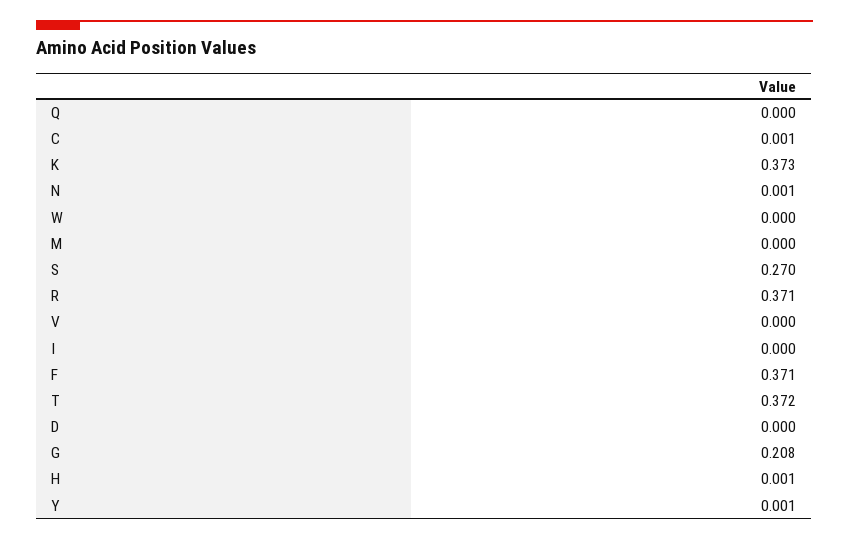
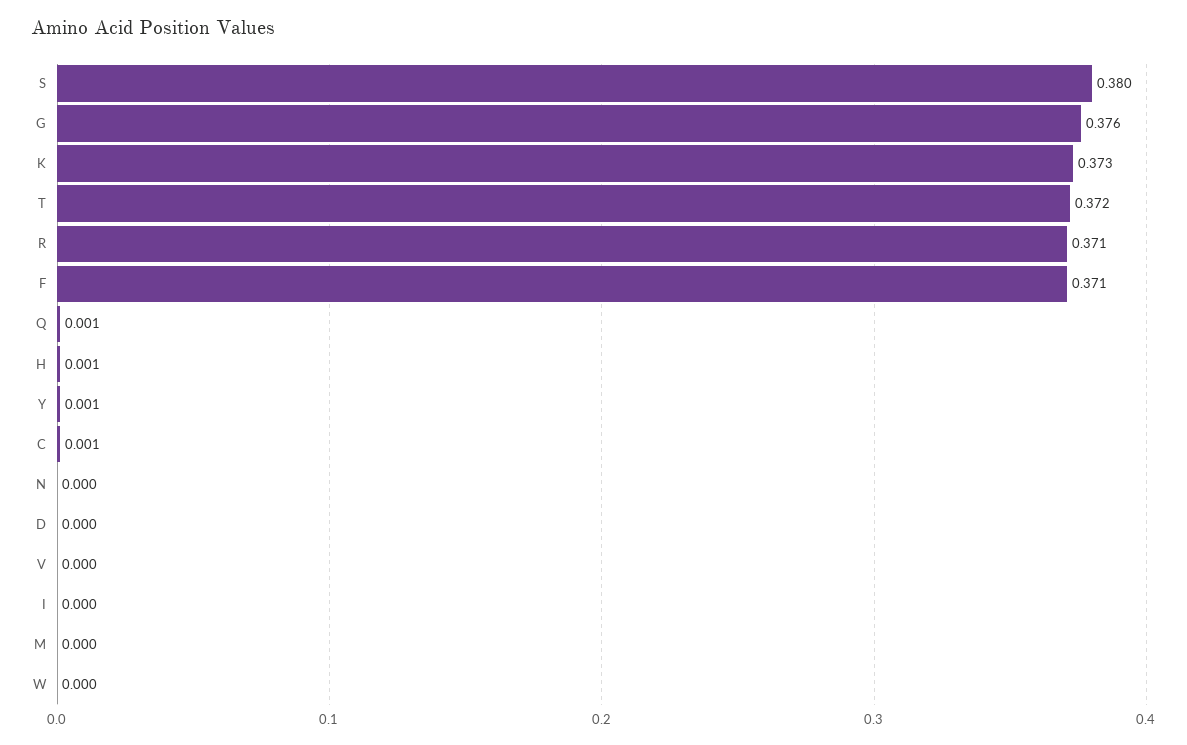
Q: 0 -> 0.001
N: 0.001 -> 0
S: 0.27 -> 0.38
G: 0.208 -> 0.376

